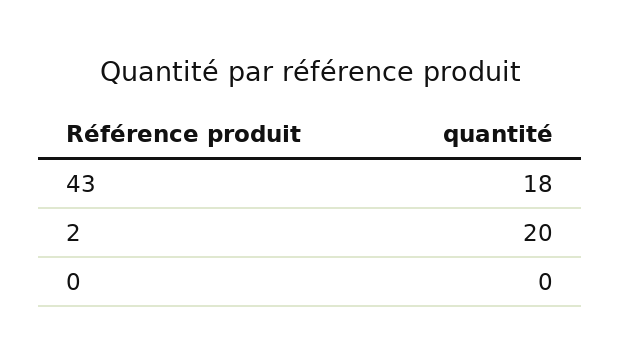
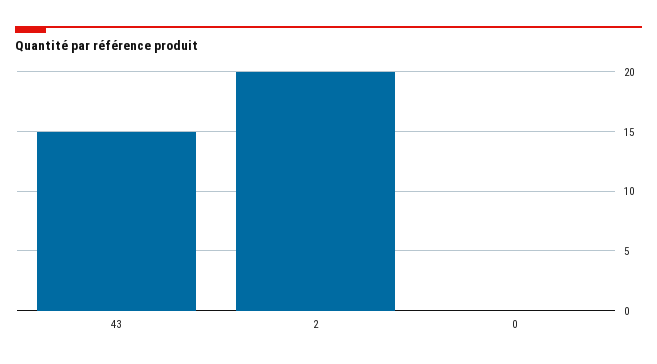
43: 18 -> 15

